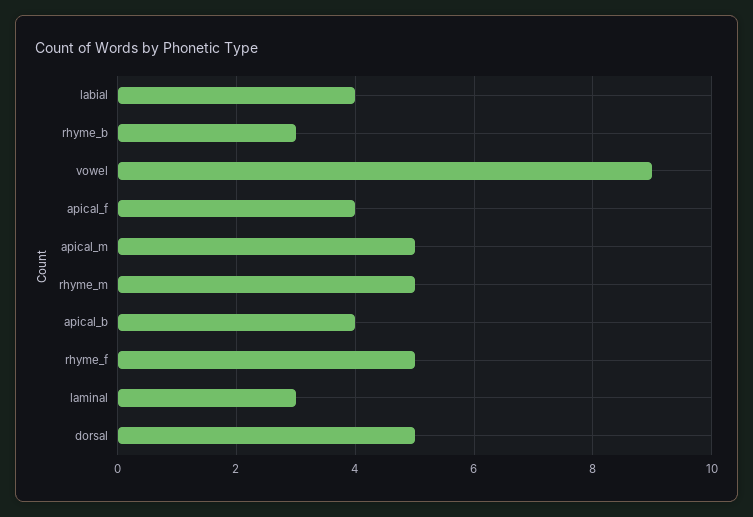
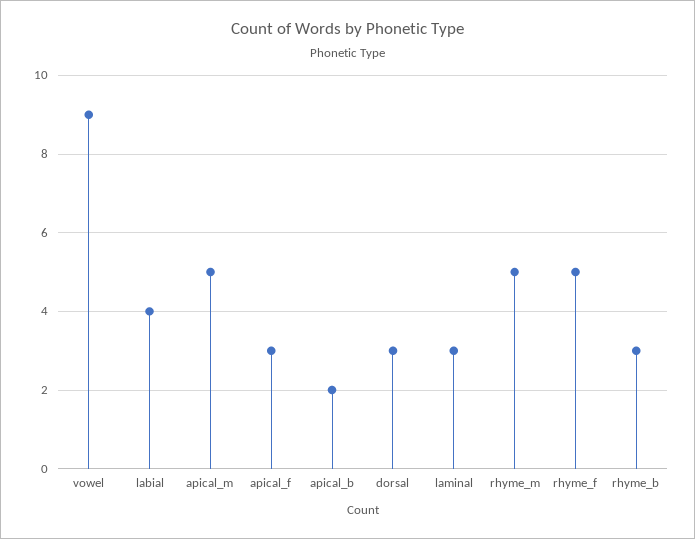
apical_f: 4 -> 3
apical_b: 4 -> 2
dorsal: 5 -> 3

